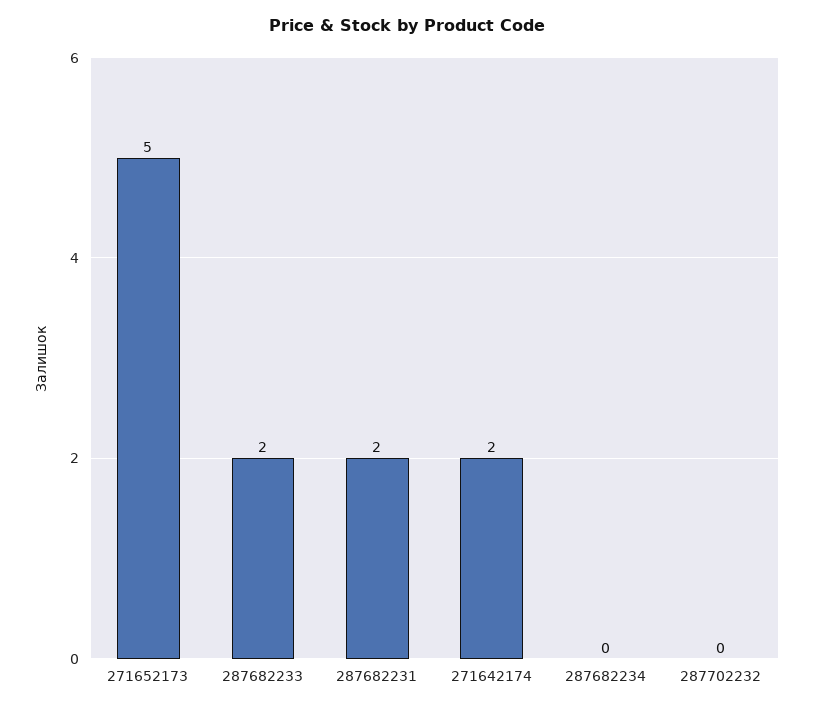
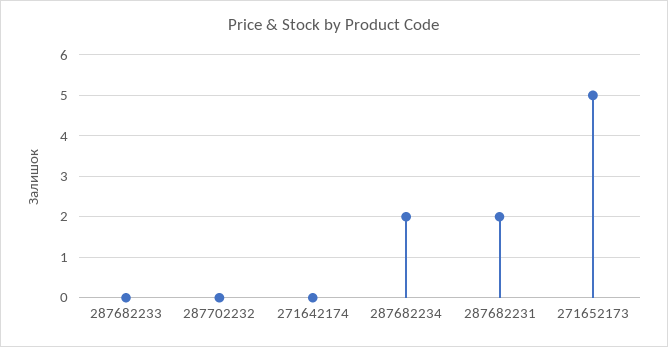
287682233: 2 -> 0
271642174: 2 -> 0
287682234: 0 -> 2

